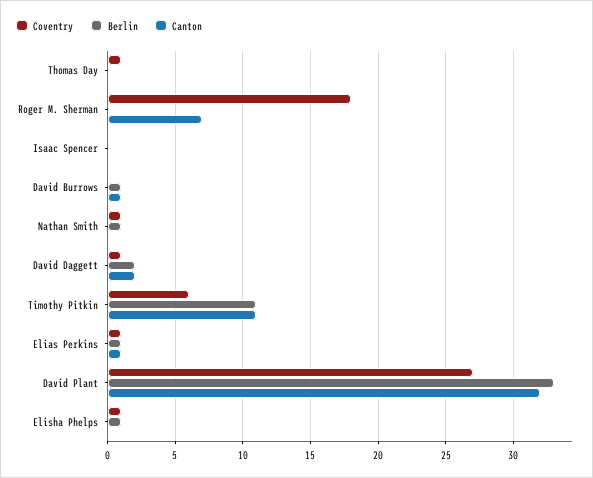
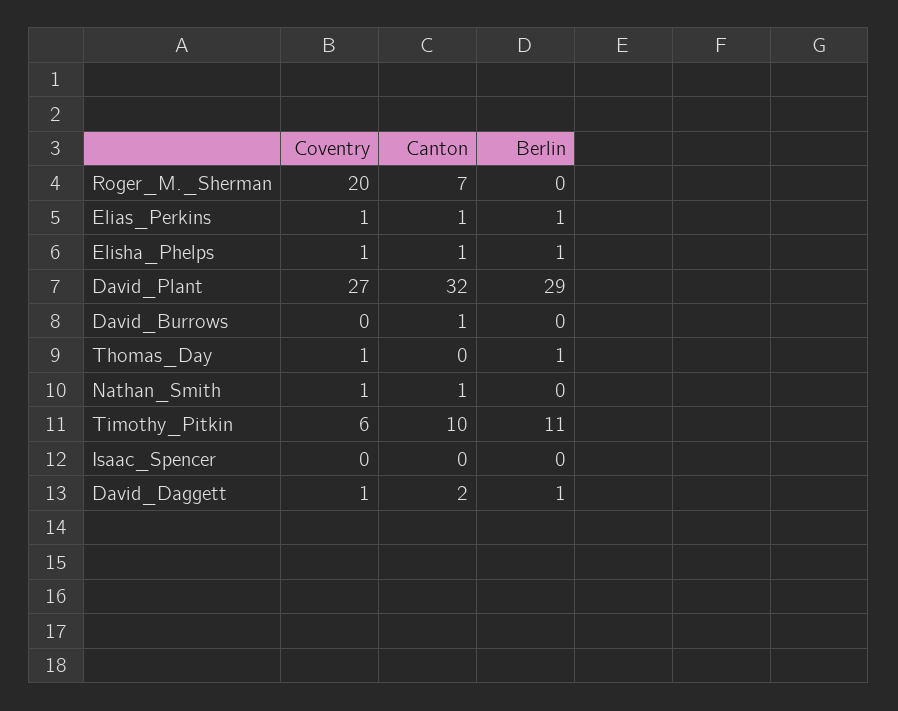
Berlin, Thomas Day: 0 -> 1
Coventry, Roger M. Sherman: 18 -> 20
Berlin, David Burrows: 1 -> 0
Berlin, Nathan Smith: 1 -> 0
Canton, Nathan Smith: 0 -> 1
Berlin, David Daggett: 2 -> 1
Canton, Timothy Pitkin: 11 -> 10
Berlin, David Plant: 33 -> 29
Canton, Elisha Phelps: 0 -> 1

